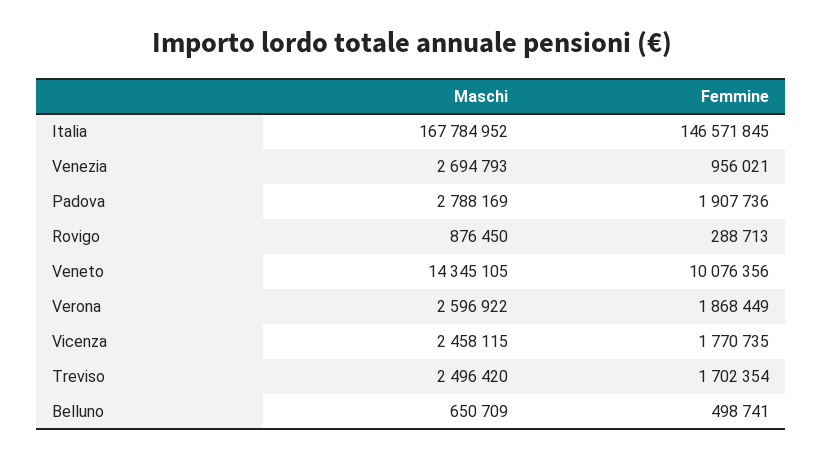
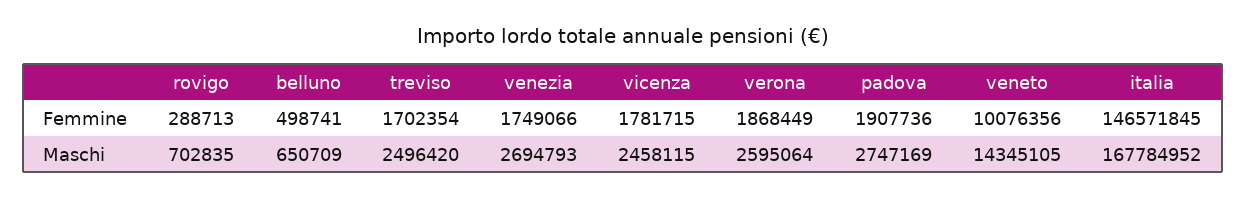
Femmine, Venezia: 956021 -> 1749066
Maschi, Padova: 2788169 -> 2747169
Maschi, Rovigo: 876450 -> 702835
Maschi, Verona: 2596922 -> 2595064
Femmine, Vicenza: 1770735 -> 1781715

